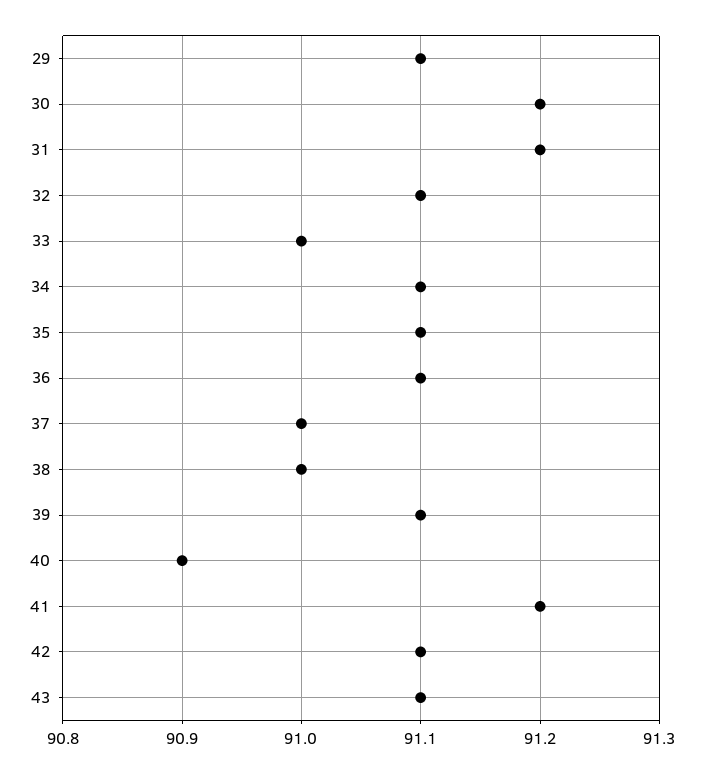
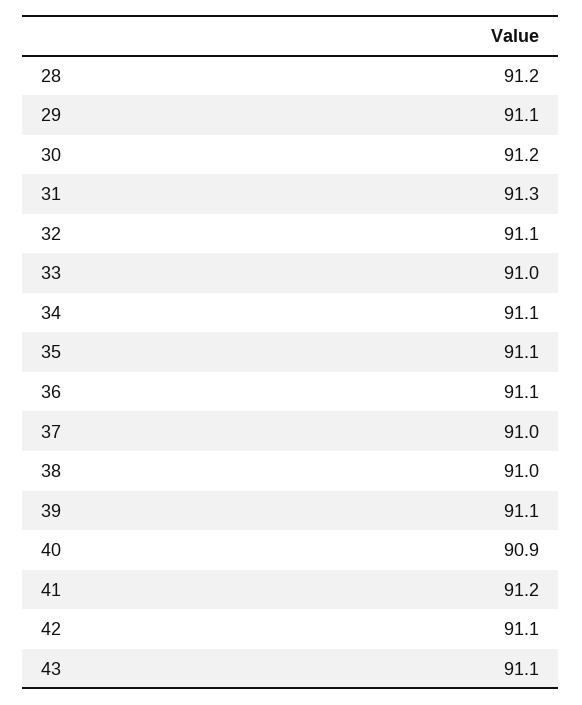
31: 91.2 -> 91.3
28: none -> 91.2

